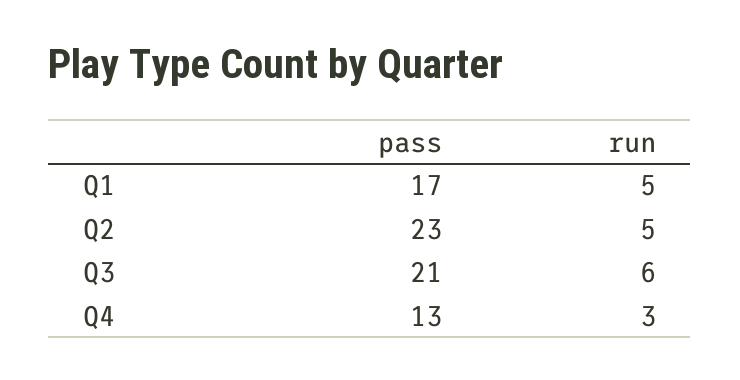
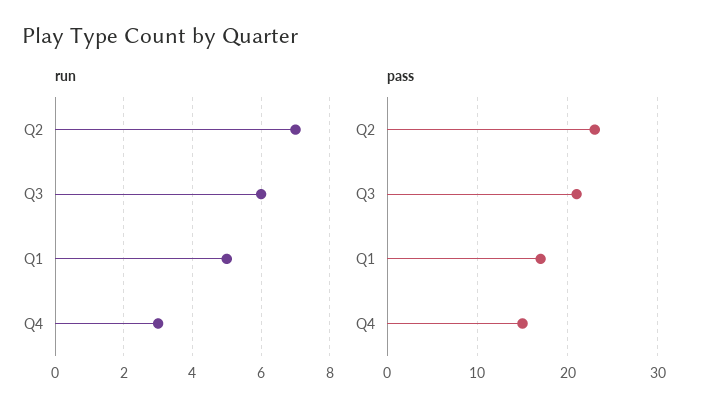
run, Q2: 5 -> 7
pass, Q4: 13 -> 15

